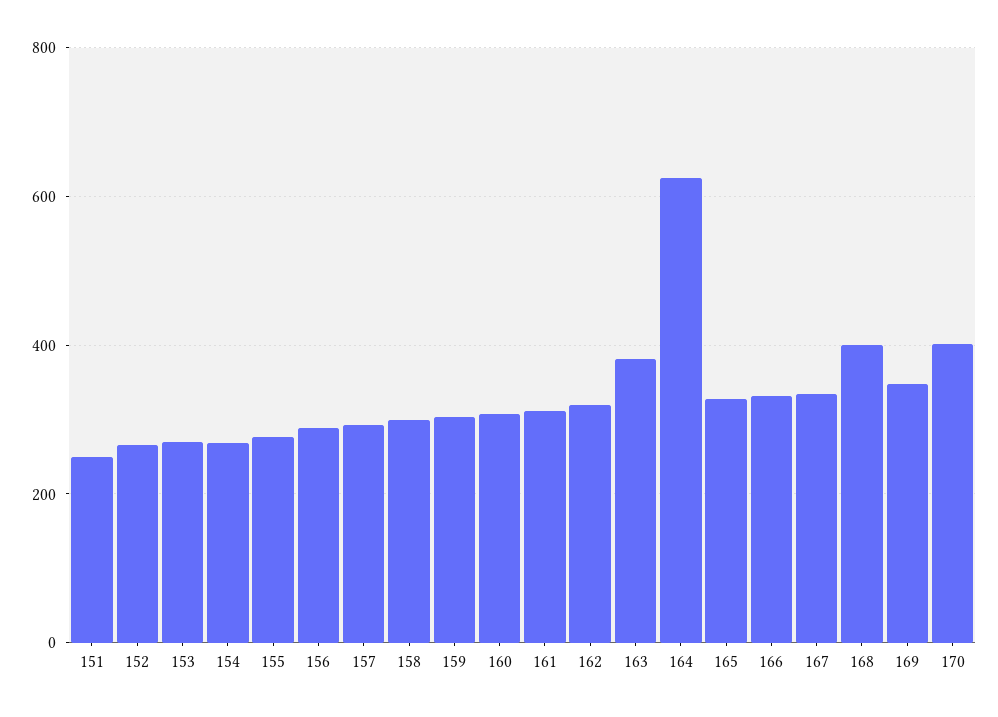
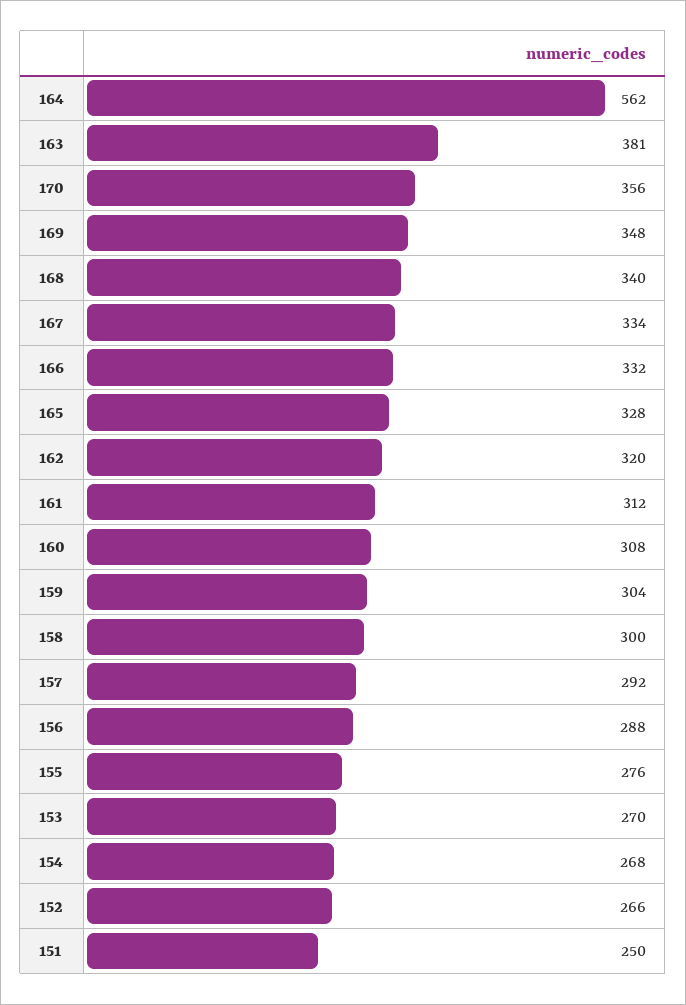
164: 620 -> 562
168: 400 -> 340
170: 400 -> 356

